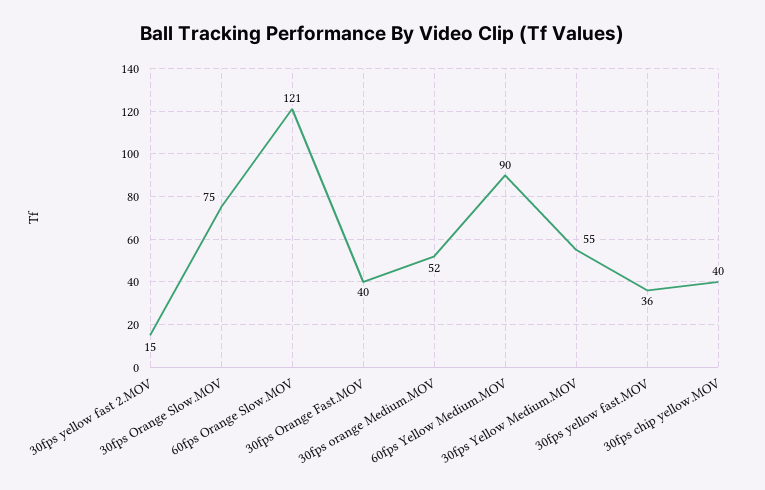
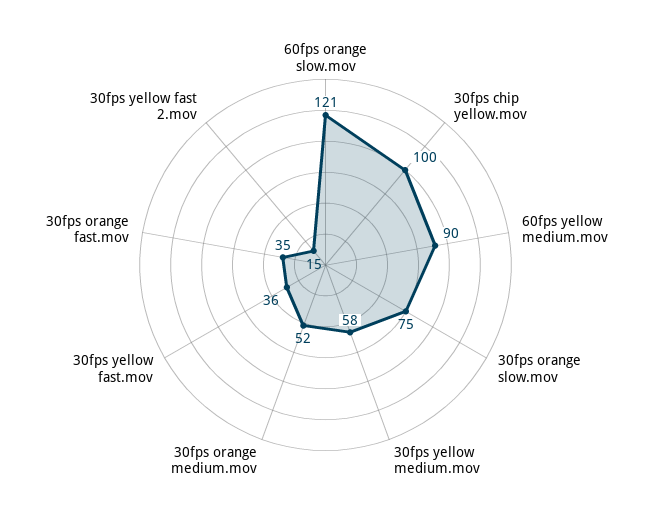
30fps Orange Fast.MOV: 40 -> 35
30fps Yellow Medium.MOV: 55 -> 58
30fps chip yellow.MOV: 40 -> 100

